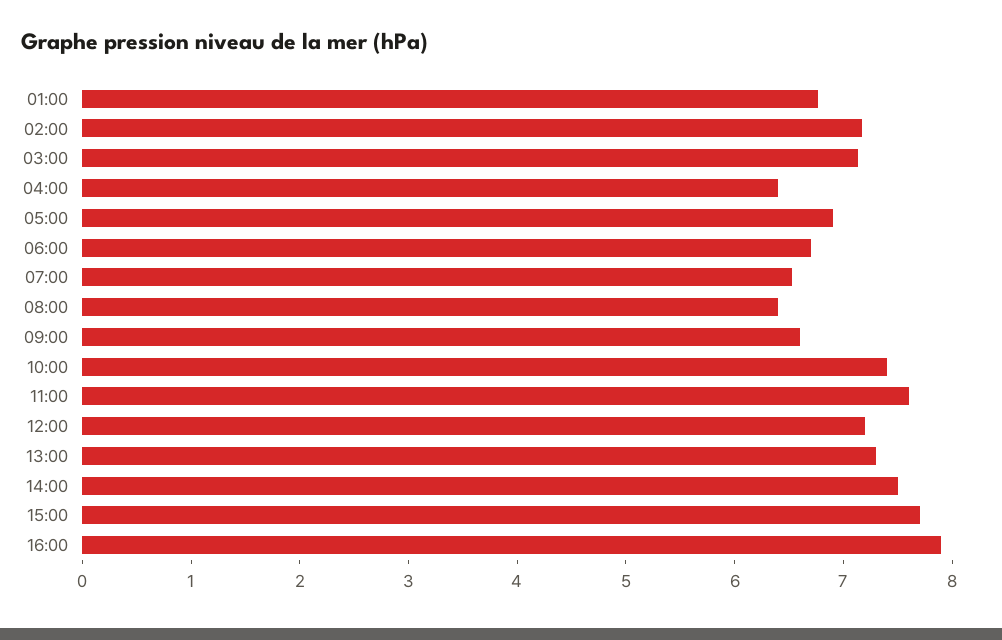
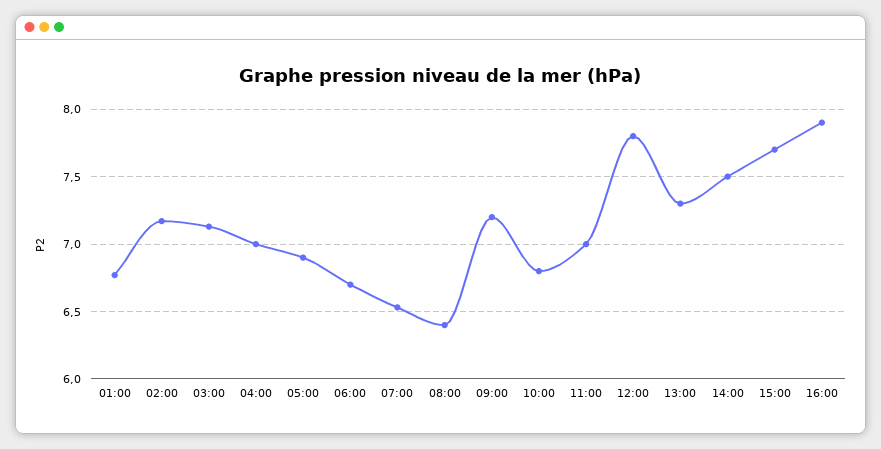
04:00: 6.4 -> 7
09:00: 6.6 -> 7.2
10:00: 7.4 -> 6.8
11:00: 7.6 -> 7
12:00: 7.2 -> 7.8

